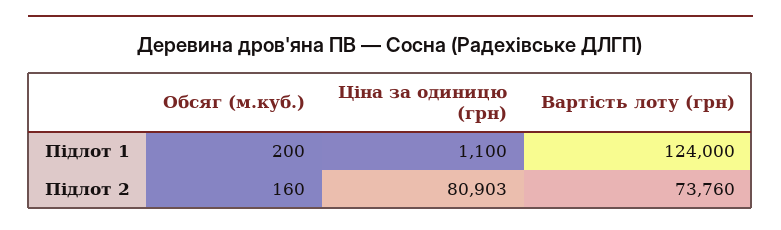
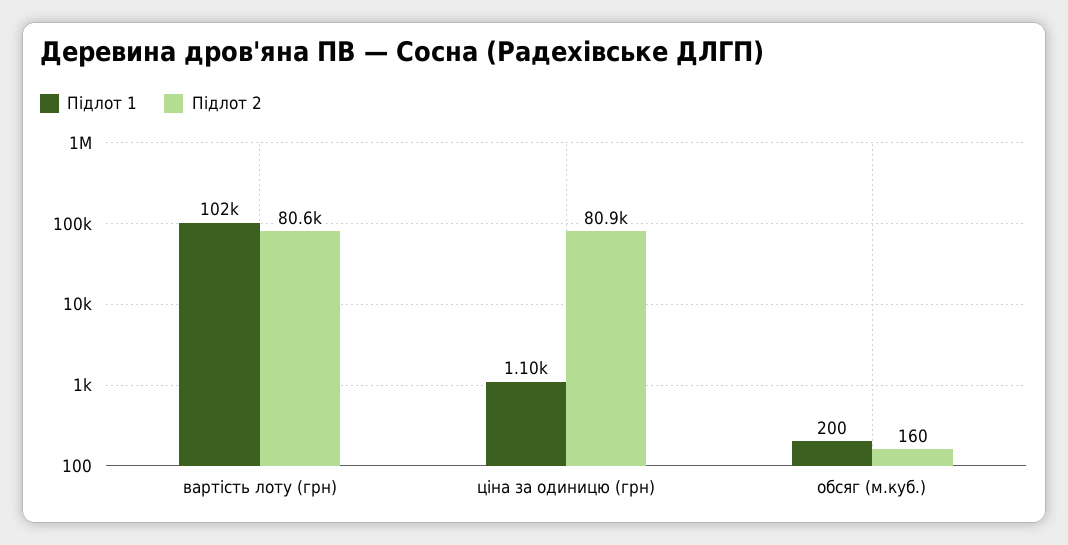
Підлот 1, Вартість лоту (грн): 124000 -> 102000
Підлот 2, Вартість лоту (грн): 73760 -> 80600

